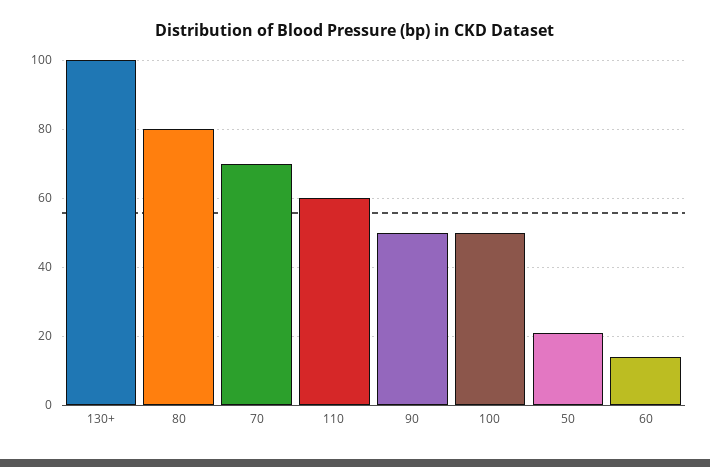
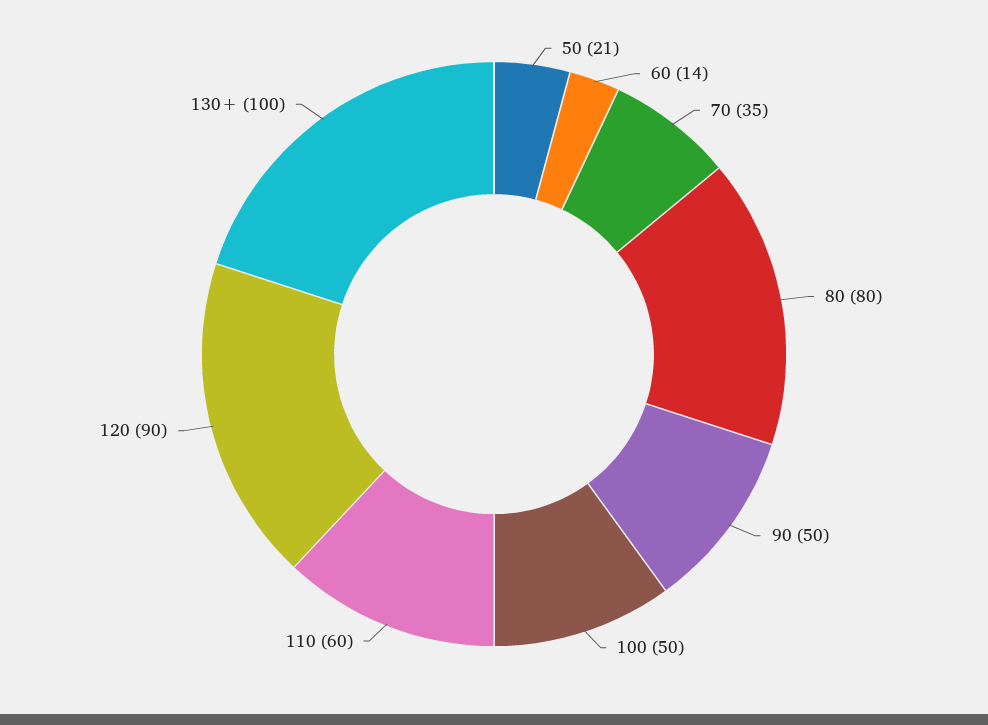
70: 70 -> 35
120: none -> 90

